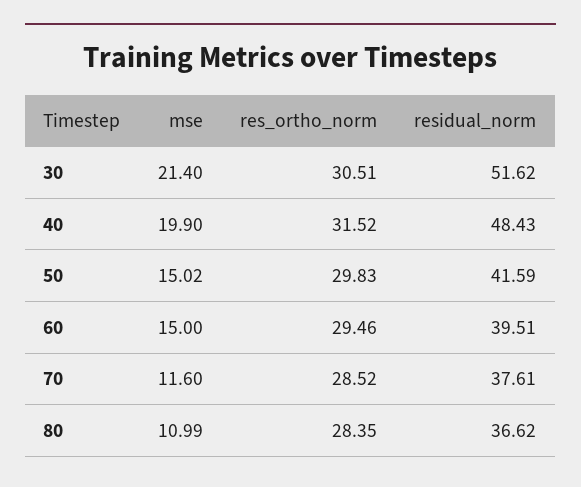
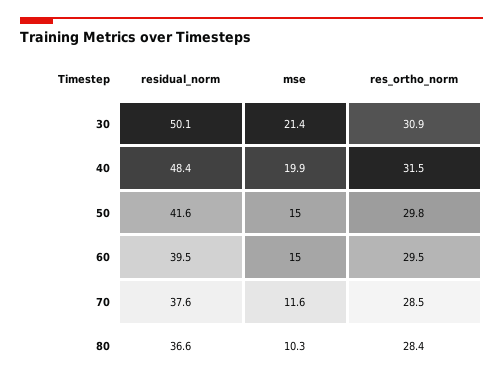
res_ortho_norm, 30: 30.51 -> 30.9
residual_norm, 30: 51.62 -> 50.1
mse, 80: 10.99 -> 10.3

